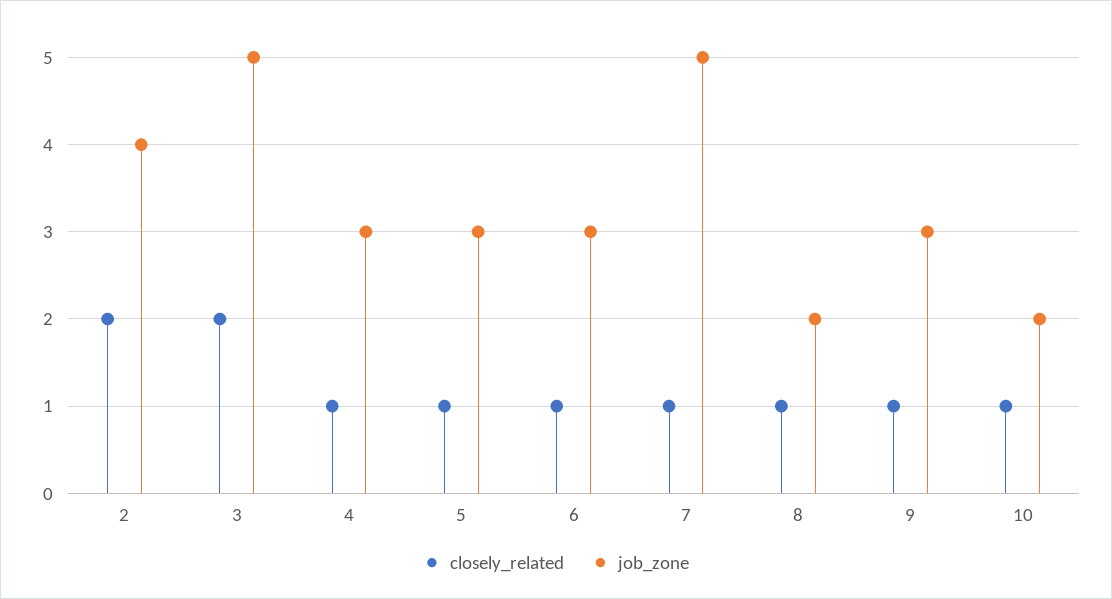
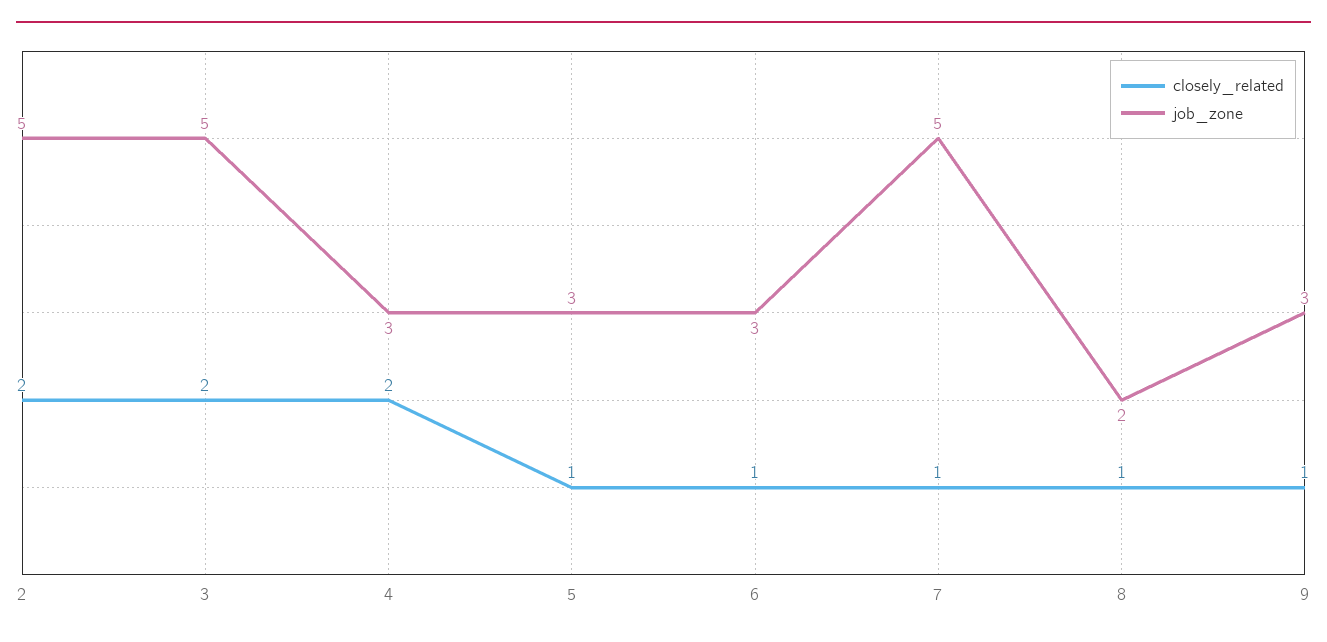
job_zone, 2: 4 -> 5
closely_related, 4: 1 -> 2
closely_related, 10: 1 -> none
job_zone, 10: 2 -> none

